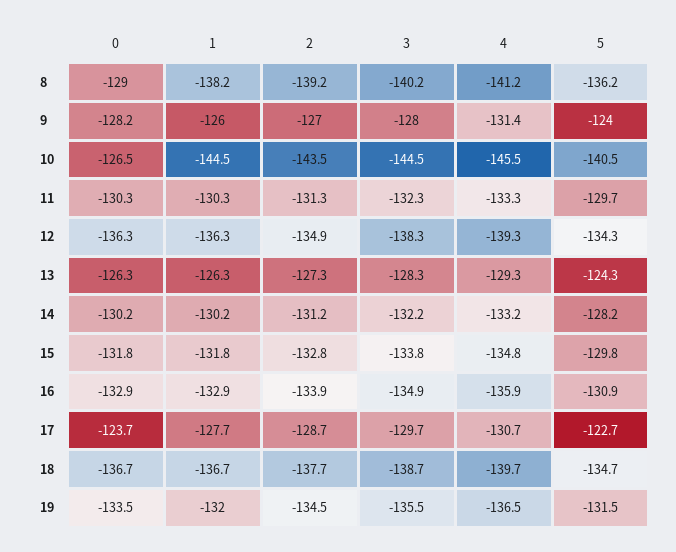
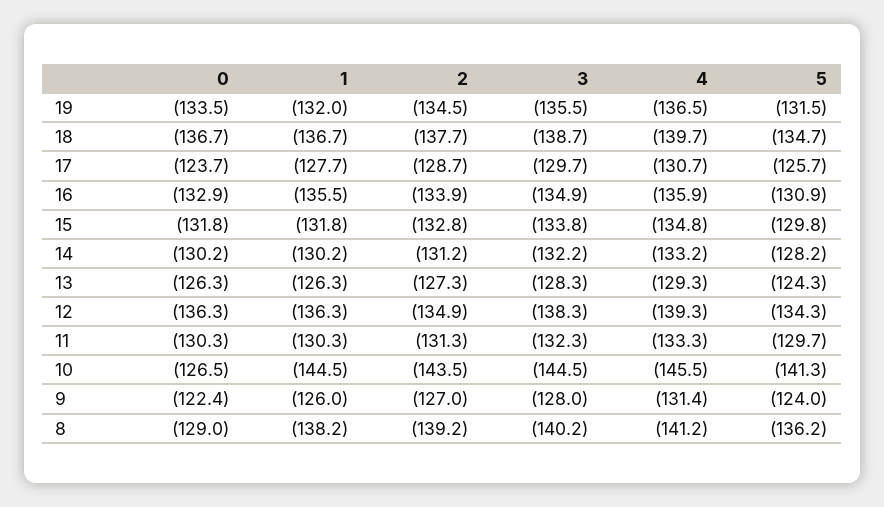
0, 9: -128.2 -> -122.4
5, 10: -140.5 -> -141.3
1, 16: -132.9 -> -135.5
5, 17: -122.7 -> -125.7

